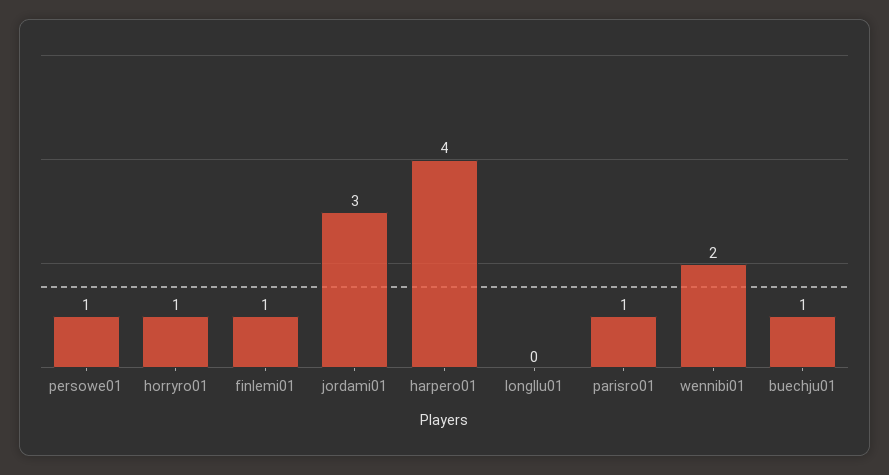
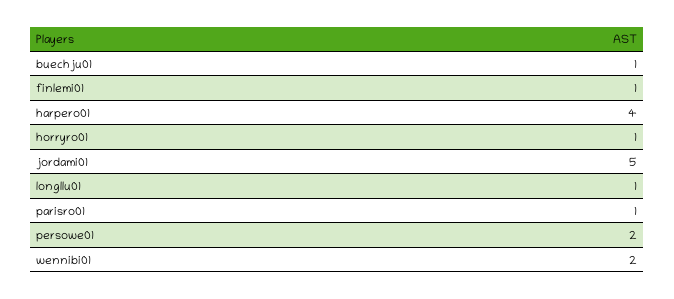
persowe01: 1 -> 2
jordami01: 3 -> 5
longllu01: 0 -> 1

